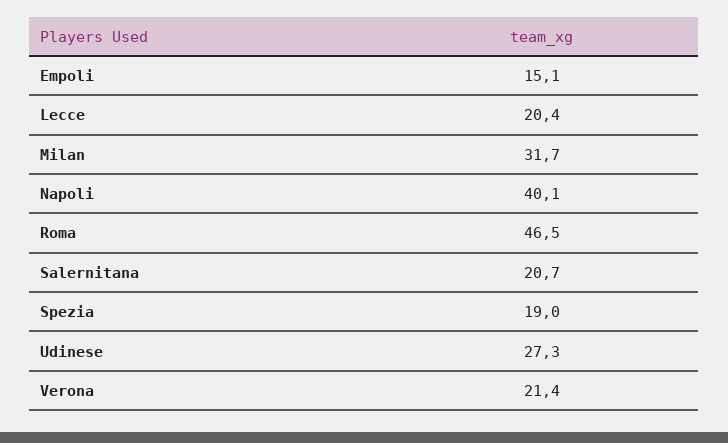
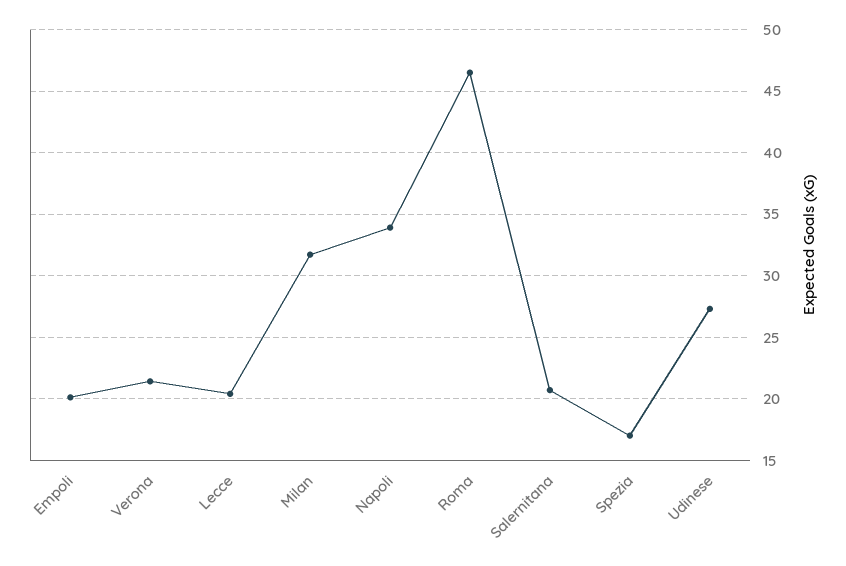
Empoli: 15.1 -> 20
Napoli: 40.1 -> 34
Spezia: 19 -> 17

